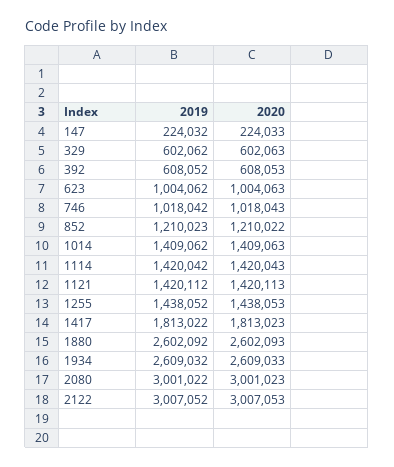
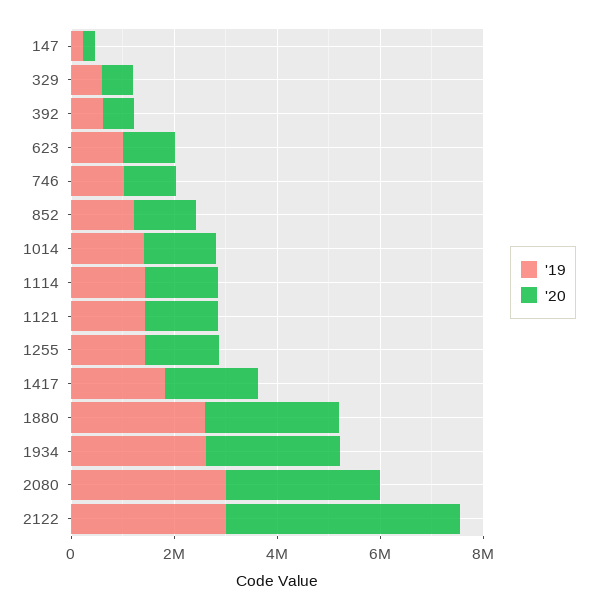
2020, 2122: 3007053 -> 4500000

